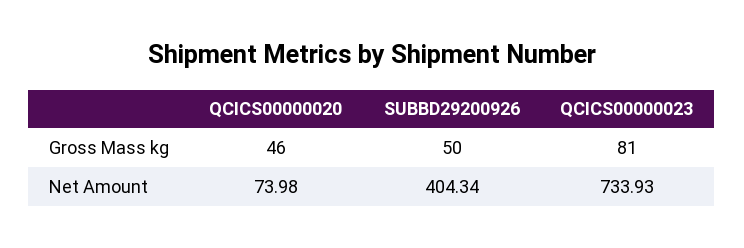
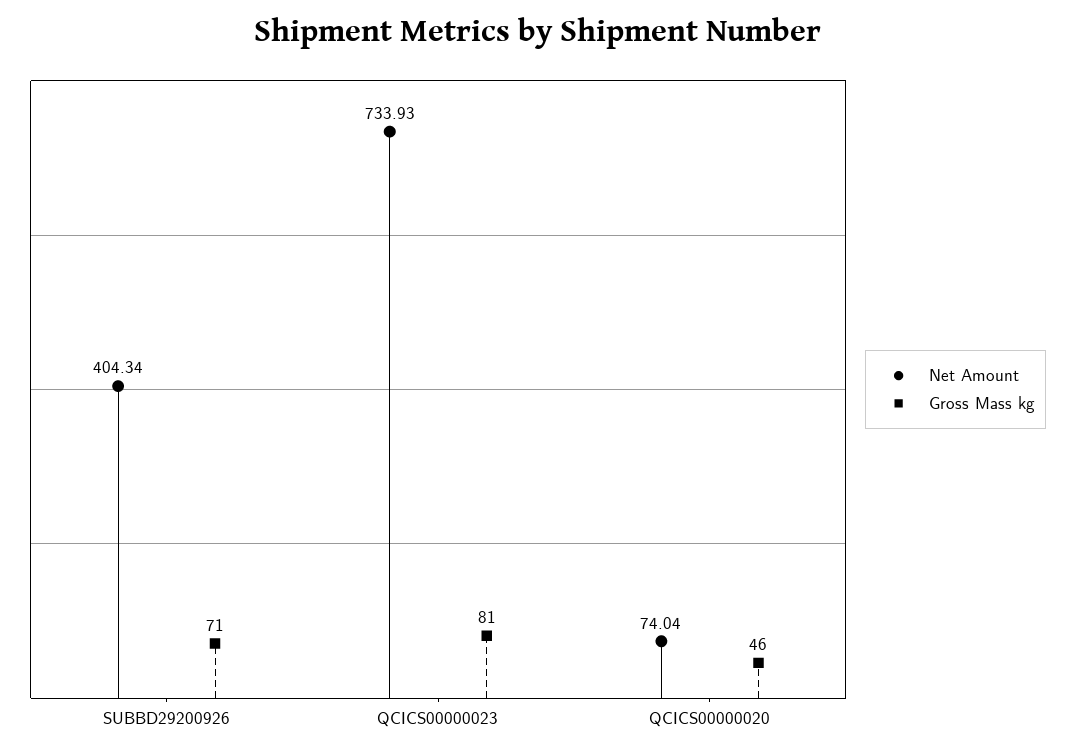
Gross Mass kg, SUBBD29200926: 50 -> 71
Net Amount, QCICS00000020: 73.98 -> 74.04

